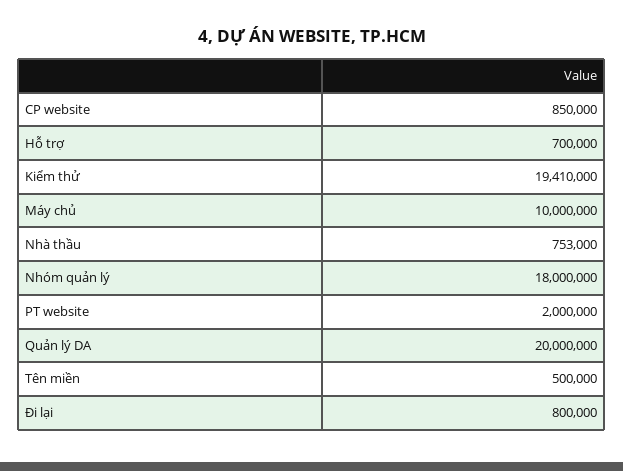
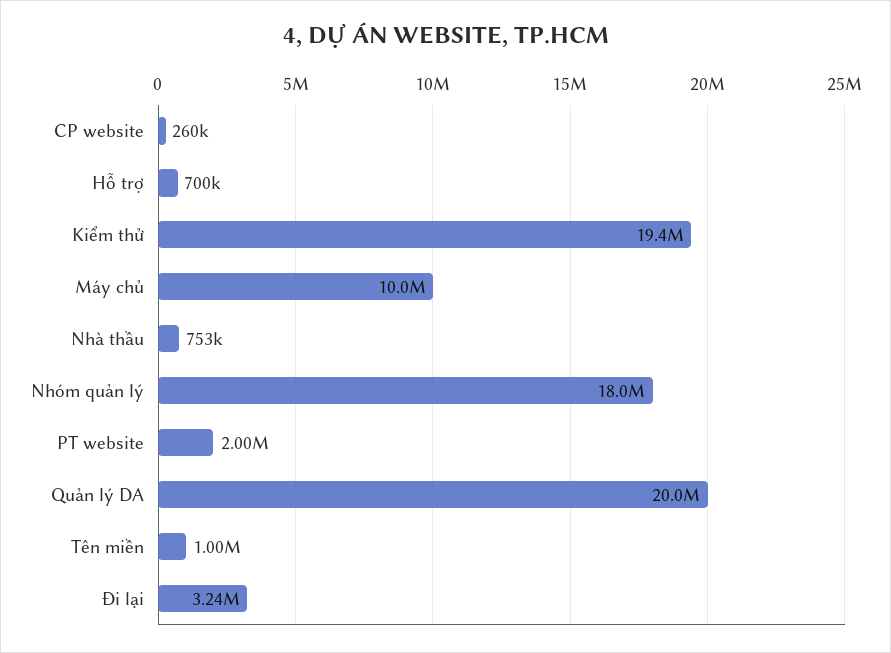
CP website: 850000 -> 260000
Tên miền: 500000 -> 1000000
Đi lại: 800000 -> 3240000

